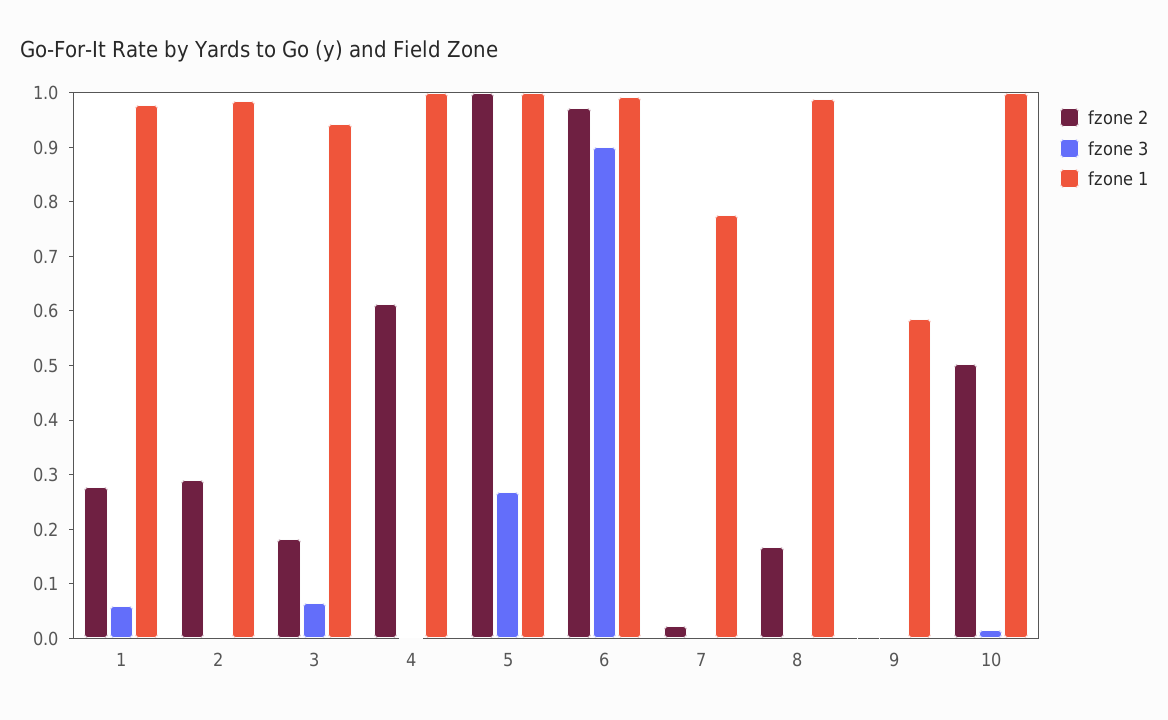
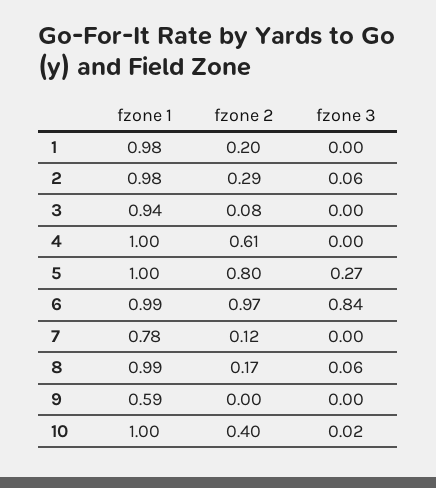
fzone 2, 1: 0.28 -> 0.2
fzone 3, 1: 0.06 -> 0
fzone 3, 2: 0 -> 0.06
fzone 2, 3: 0.18 -> 0.08
fzone 3, 3: 0.06 -> 0
fzone 2, 5: 1 -> 0.8
fzone 3, 6: 0.9 -> 0.84
fzone 2, 7: 0.02 -> 0.12
fzone 3, 8: 0 -> 0.06
fzone 2, 10: 0.5 -> 0.4

